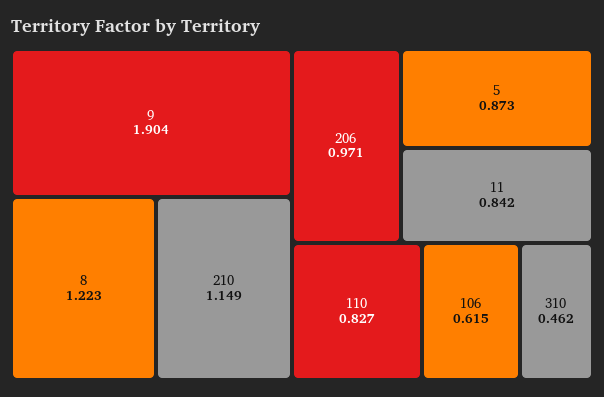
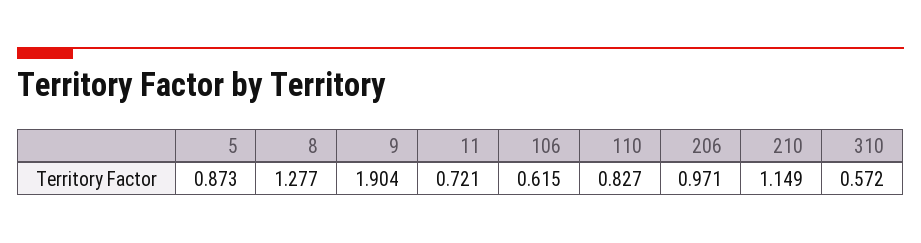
8: 1.223 -> 1.277
11: 0.842 -> 0.721
310: 0.462 -> 0.572

